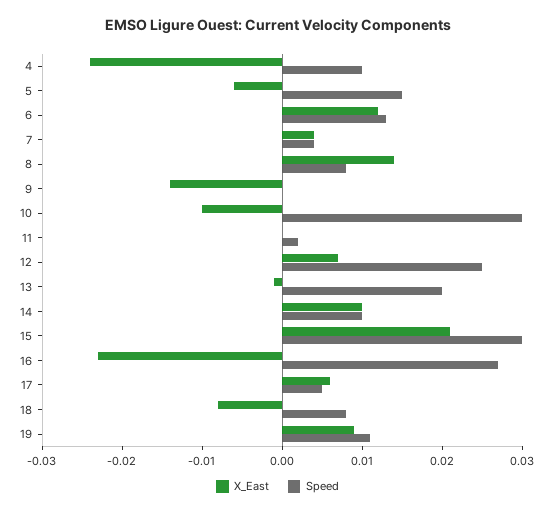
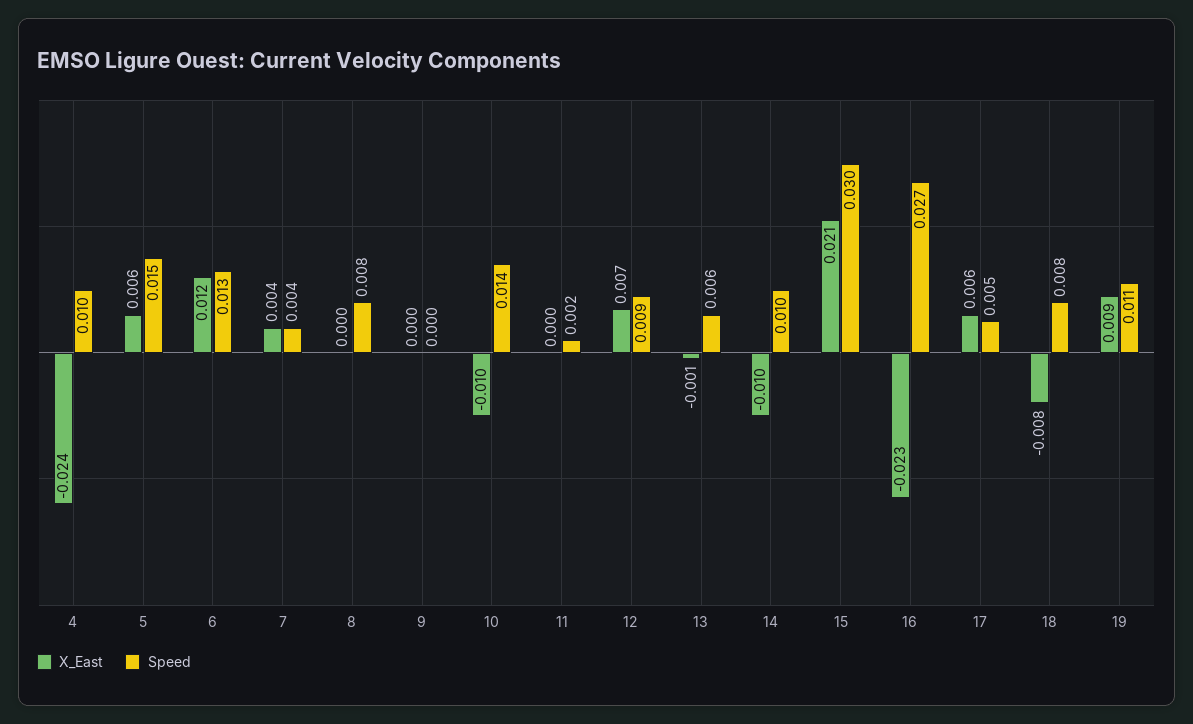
X_East, 5: -0.005 -> 0.006
X_East, 8: 0.015 -> 0
X_East, 9: -0.015 -> 0
Speed, 10: 0.03 -> 0.014
Speed, 12: 0.025 -> 0.009
Speed, 13: 0.02 -> 0.006
X_East, 14: 0.01 -> -0.01

